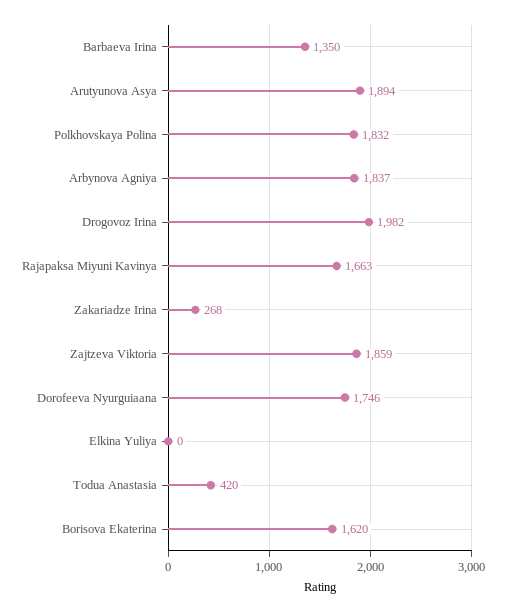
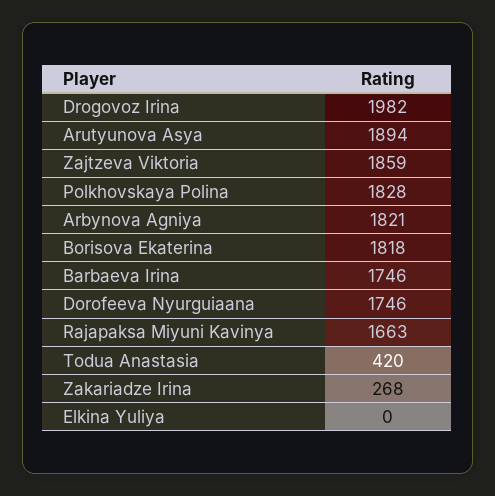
Barbaeva Irina: 1350 -> 1746
Polkhovskaya Polina: 1832 -> 1828
Arbynova Agniya: 1837 -> 1821
Borisova Ekaterina: 1620 -> 1818

